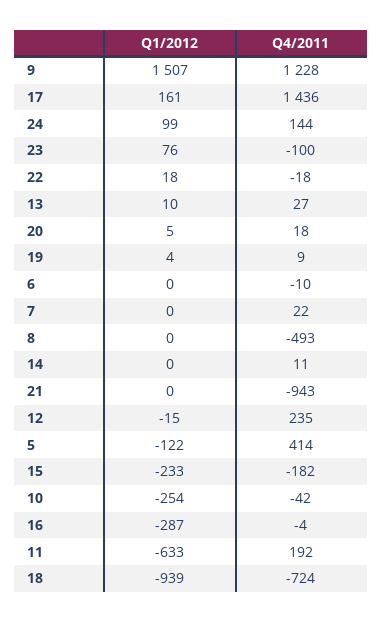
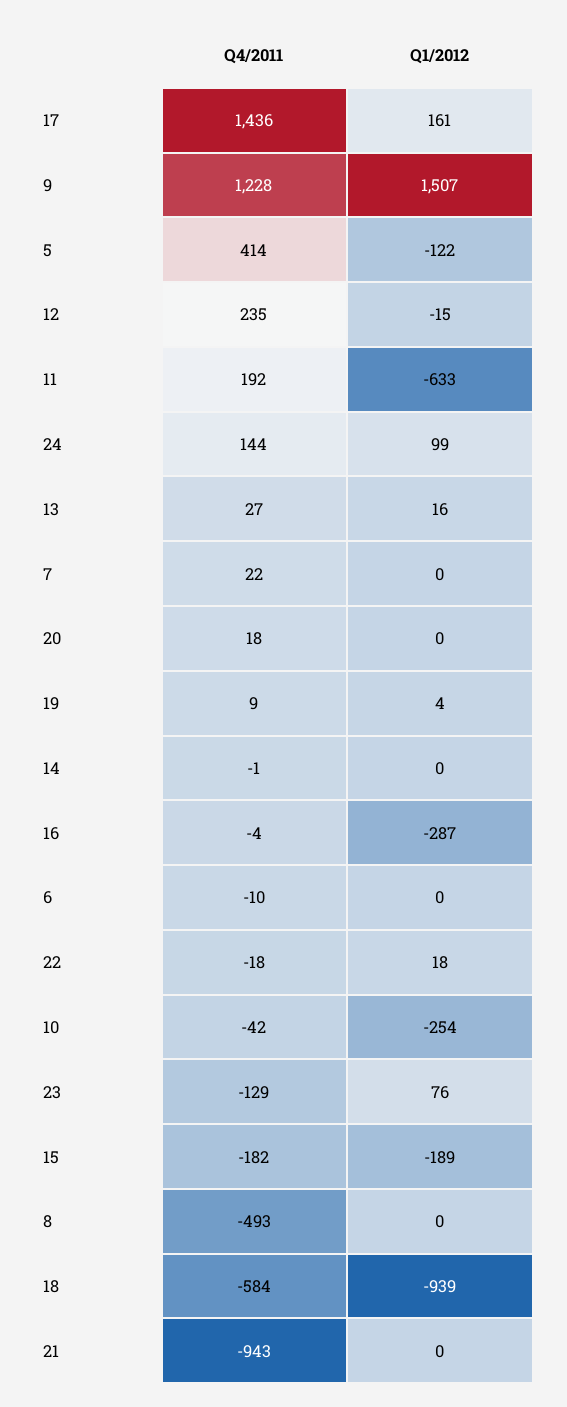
Q4/2011, 23: -100 -> -129
Q1/2012, 13: 10 -> 16
Q1/2012, 20: 5 -> 0
Q4/2011, 14: 11 -> -1
Q1/2012, 15: -233 -> -189
Q4/2011, 18: -724 -> -584

